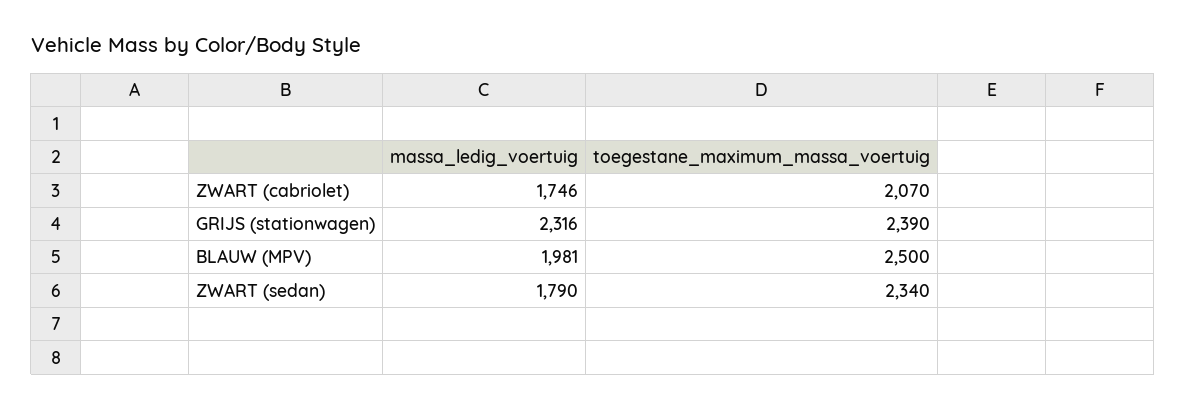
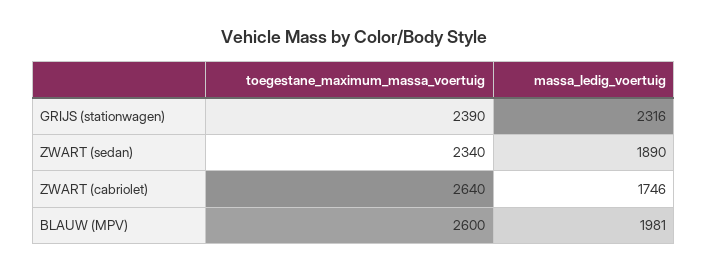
toegestane_maximum_massa_voertuig, ZWART (cabriolet): 2070 -> 2640
toegestane_maximum_massa_voertuig, BLAUW (MPV): 2500 -> 2600
massa_ledig_voertuig, ZWART (sedan): 1790 -> 1890

